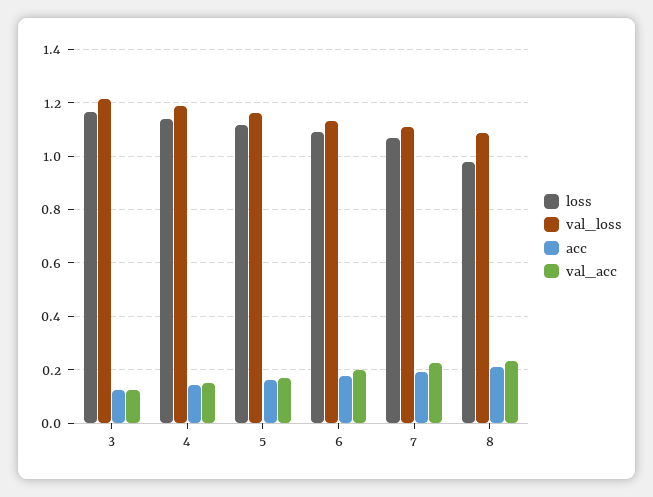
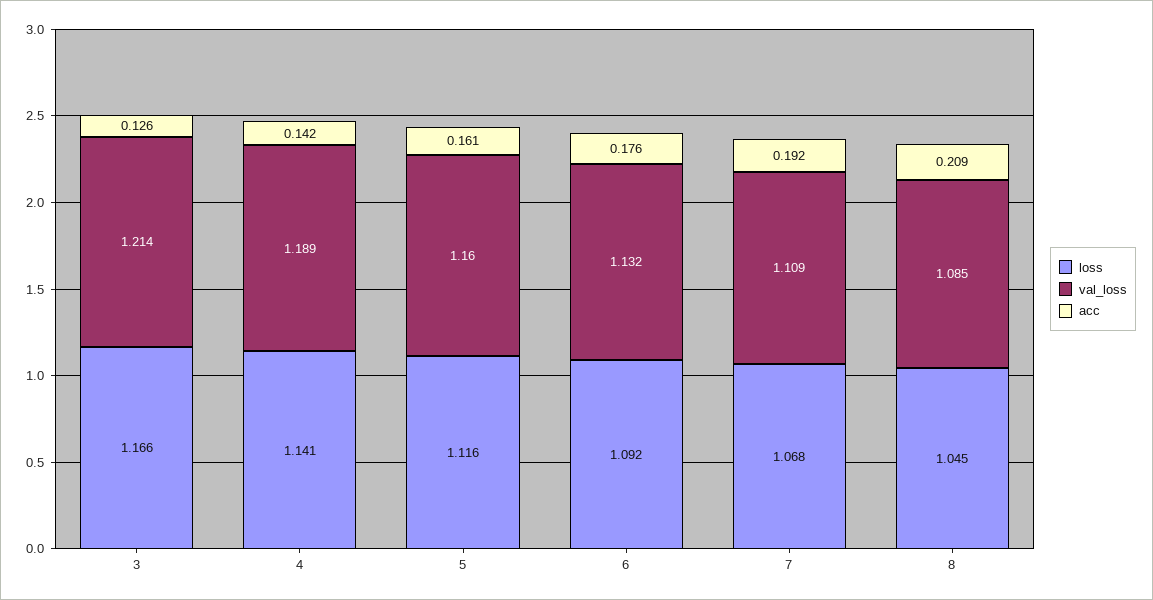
val_acc, 3: 0.125 -> none
val_acc, 4: 0.15 -> none
val_acc, 5: 0.175 -> none
val_acc, 6: 0.2 -> none
val_acc, 7: 0.225 -> none
loss, 8: 0.975 -> 1.045
val_acc, 8: 0.225 -> none

